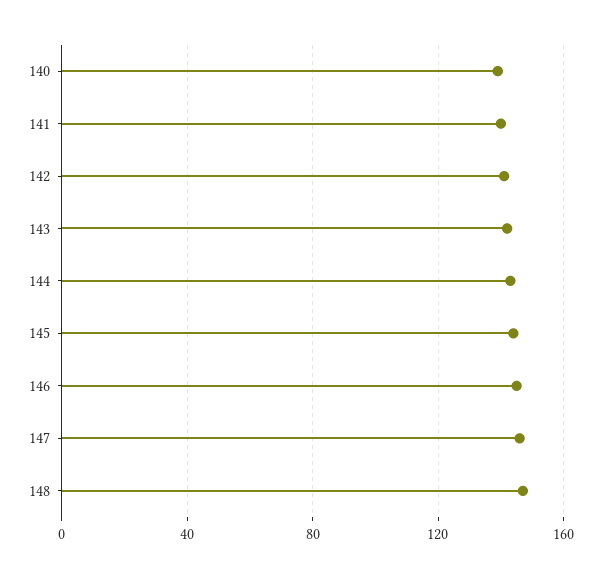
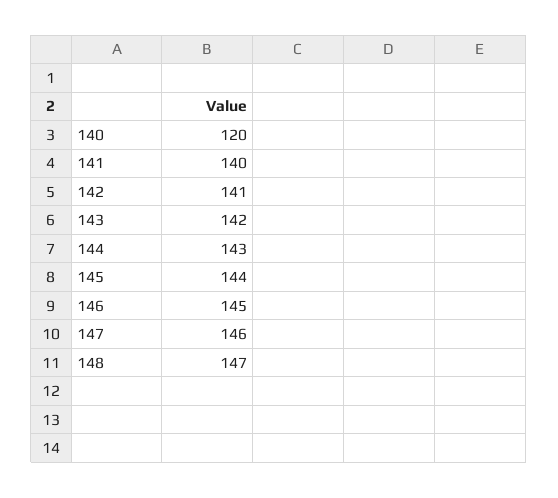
140: 140 -> 120

